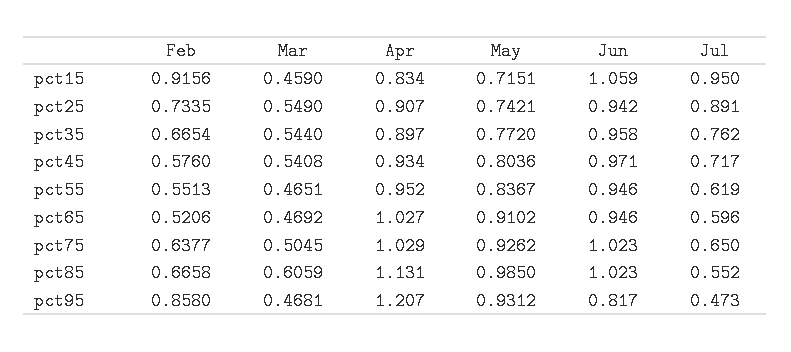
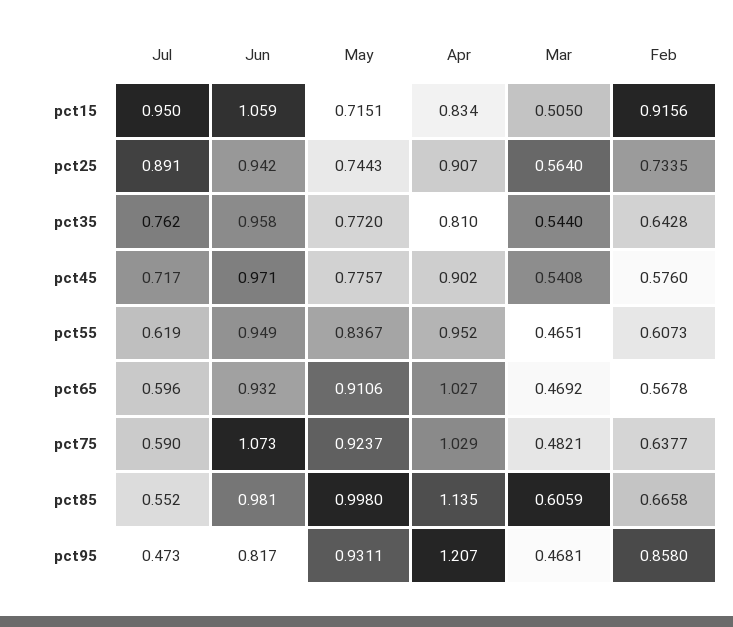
Mar, pct15: 0.459 -> 0.505
Mar, pct25: 0.549 -> 0.564
May, pct25: 0.7421 -> 0.7443
Feb, pct35: 0.6654 -> 0.6428
Apr, pct35: 0.897 -> 0.81
Apr, pct45: 0.934 -> 0.902
May, pct45: 0.8036 -> 0.7757
Feb, pct55: 0.5513 -> 0.6073
Jun, pct55: 0.946 -> 0.949
Feb, pct65: 0.5206 -> 0.5678
May, pct65: 0.9102 -> 0.9106
Jun, pct65: 0.946 -> 0.932
Mar, pct75: 0.5045 -> 0.4821
May, pct75: 0.9262 -> 0.9237
Jun, pct75: 1.023 -> 1.073
Jul, pct75: 0.65 -> 0.59
Apr, pct85: 1.131 -> 1.135
May, pct85: 0.985 -> 0.998
Jun, pct85: 1.023 -> 0.981
May, pct95: 0.9312 -> 0.9311

